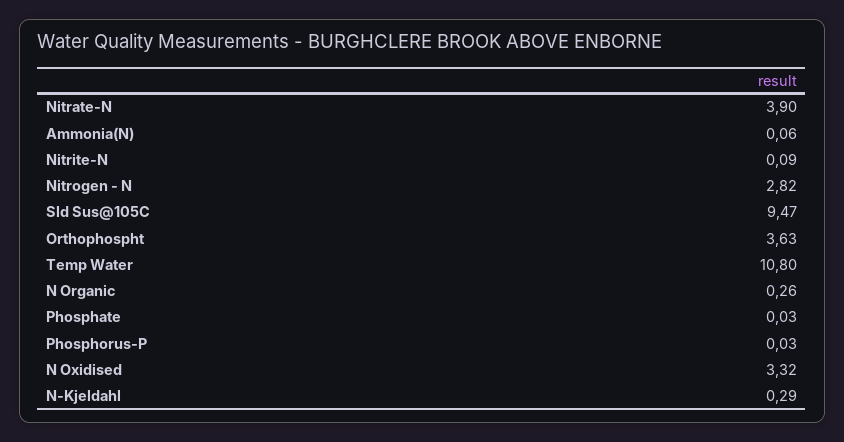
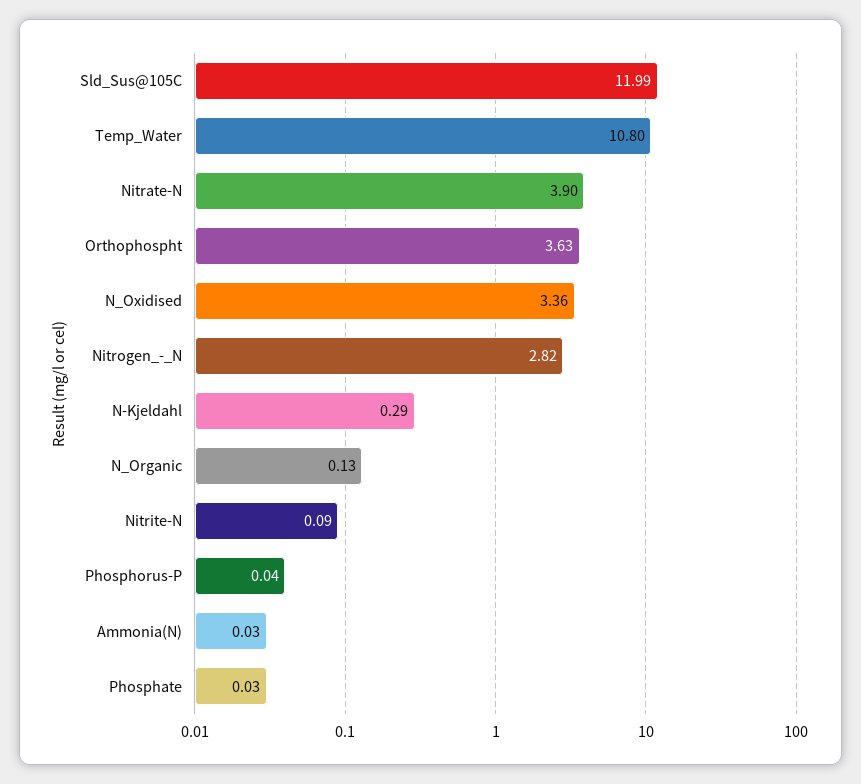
Ammonia(N): 0.06 -> 0.03
Sld Sus@105C: 9.47 -> 11.99
N Organic: 0.26 -> 0.13
Phosphorus-P: 0.03 -> 0.04
N Oxidised: 3.32 -> 3.36

